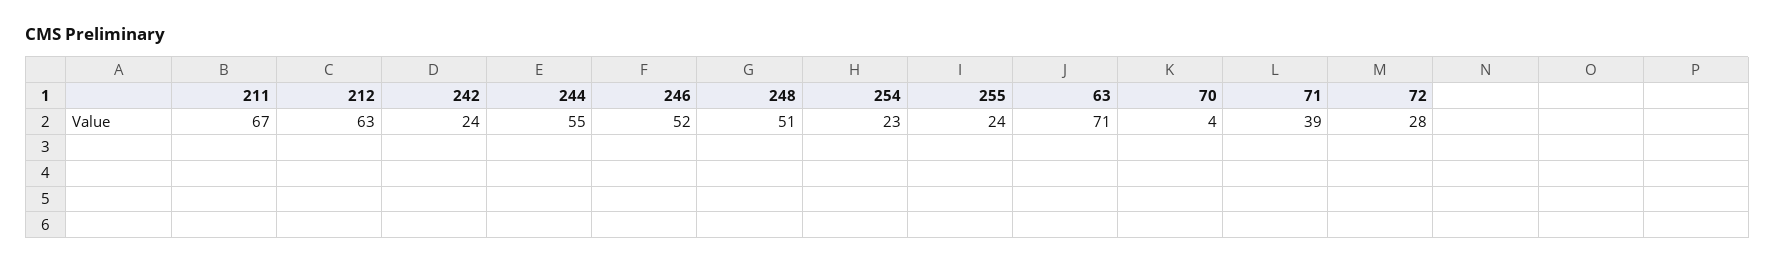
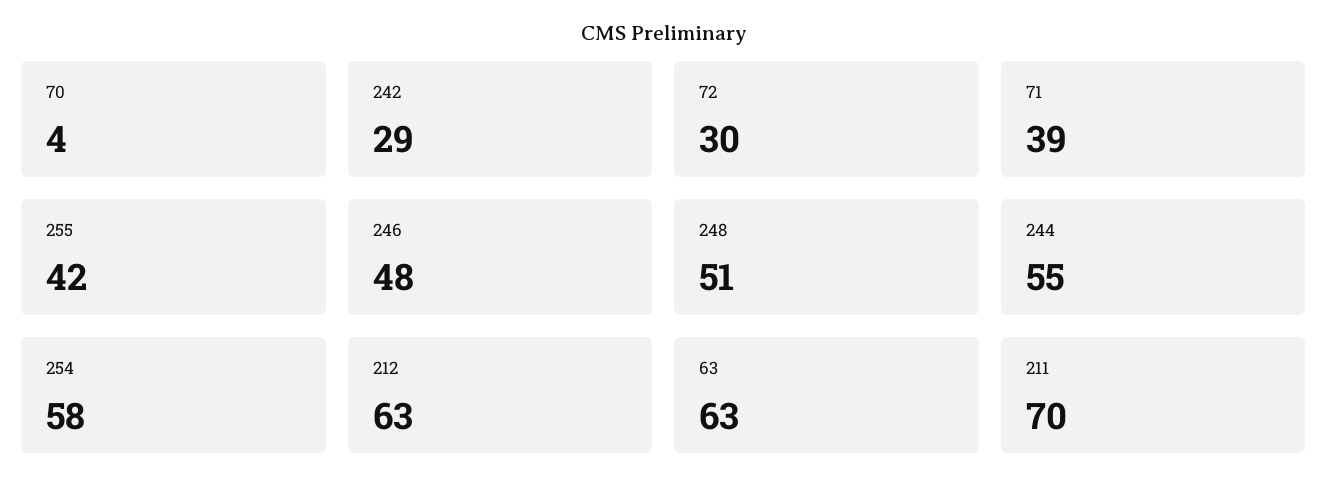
211: 67 -> 70
242: 24 -> 29
246: 52 -> 48
254: 23 -> 58
255: 24 -> 42
63: 71 -> 63
72: 28 -> 30

